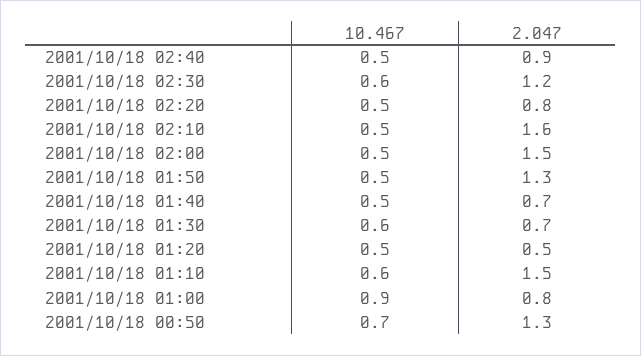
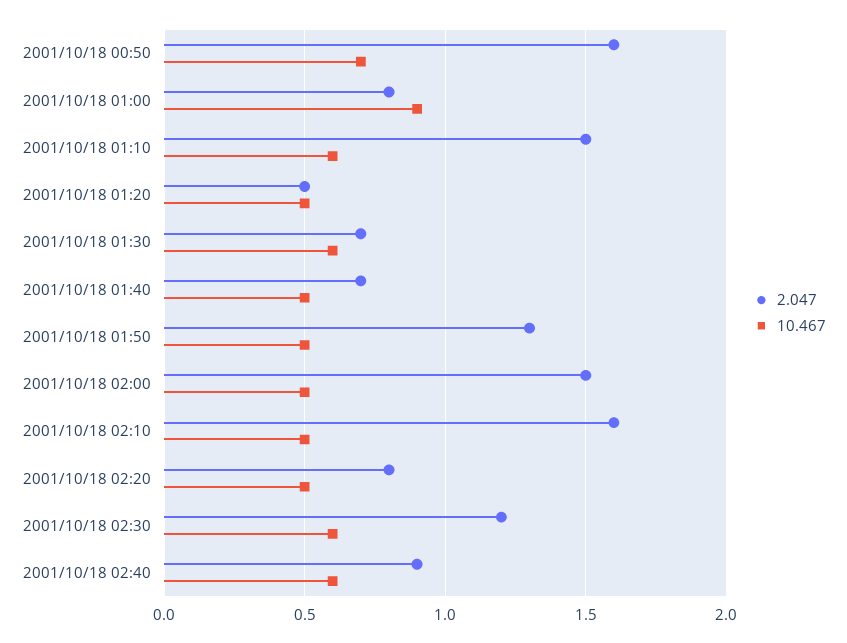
10.467, 2001/10/18 02:40: 0.5 -> 0.6
2.047, 2001/10/18 00:50: 1.3 -> 1.6

